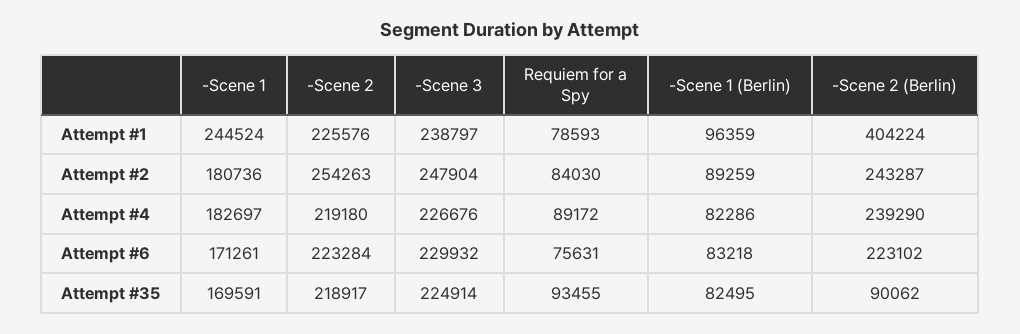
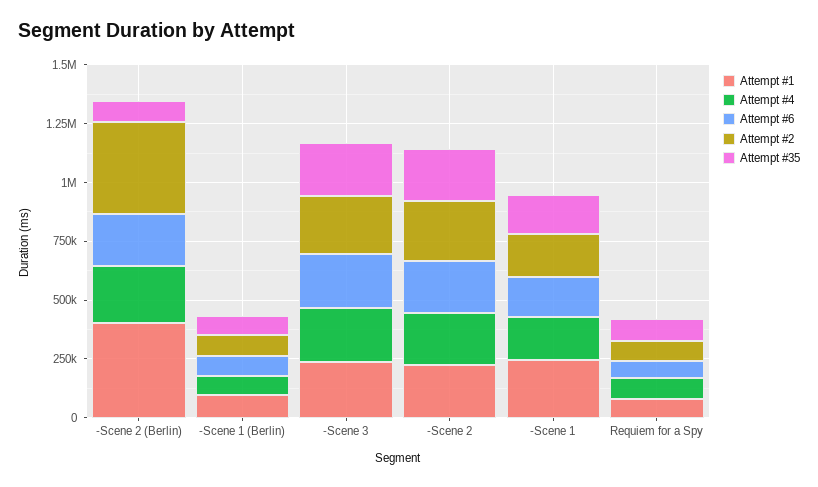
Attempt #2, -Scene 2 (Berlin): 243287 -> 400000

